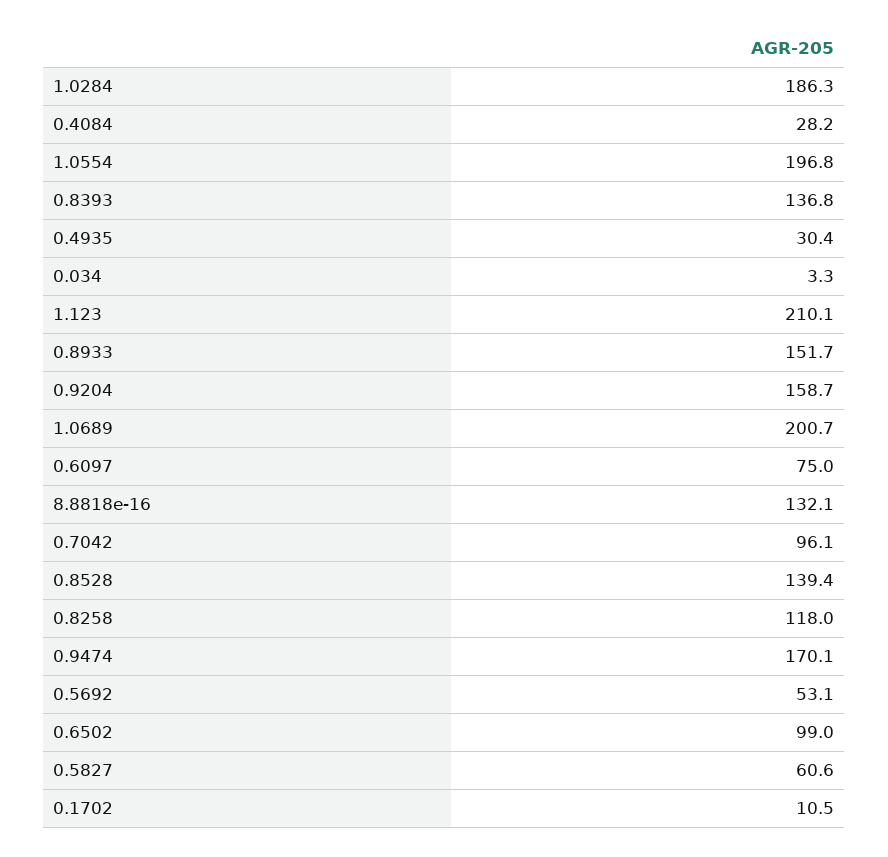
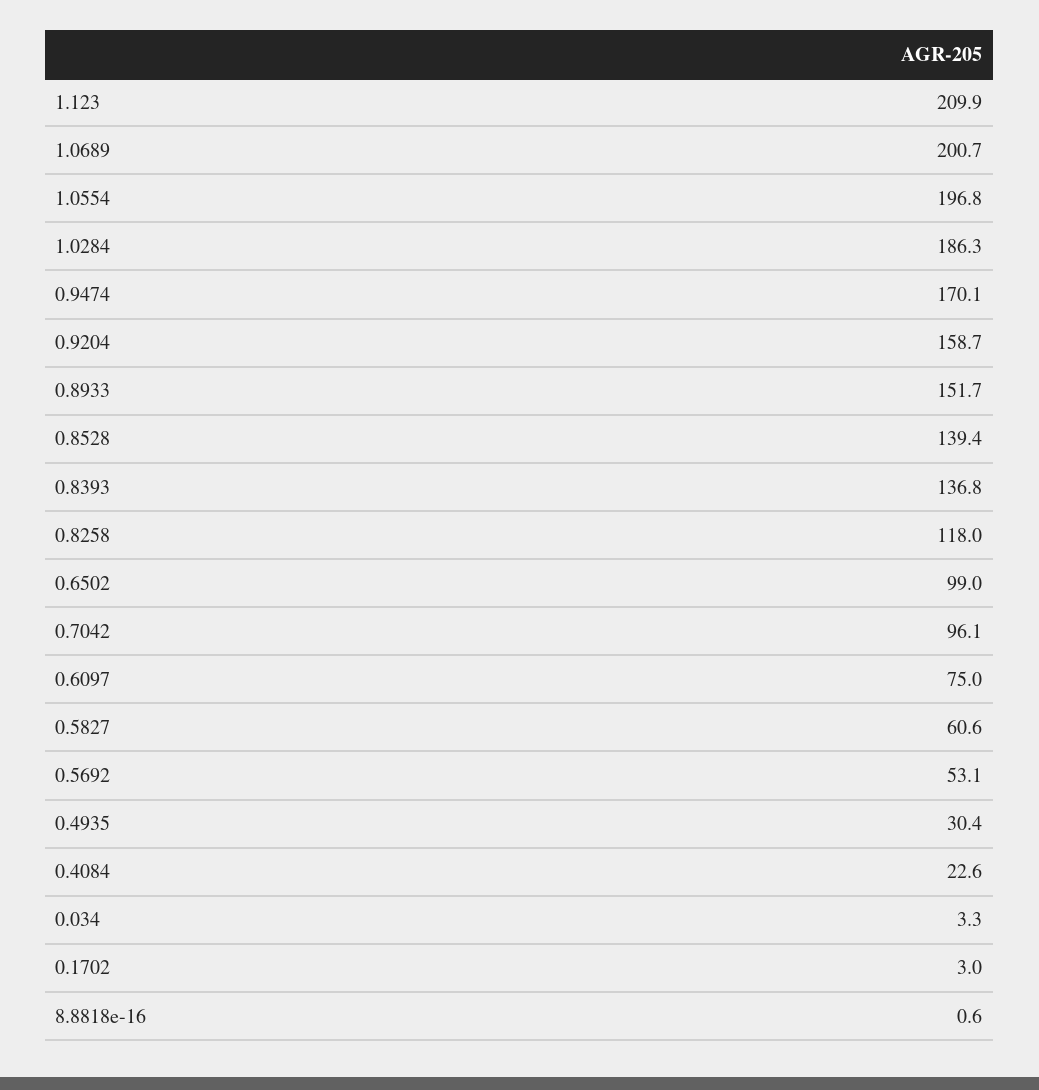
0.4084: 28.2 -> 22.6
1.123: 210.1 -> 209.9
8.8818e-16: 132.1 -> 0.6
0.1702: 10.5 -> 3

